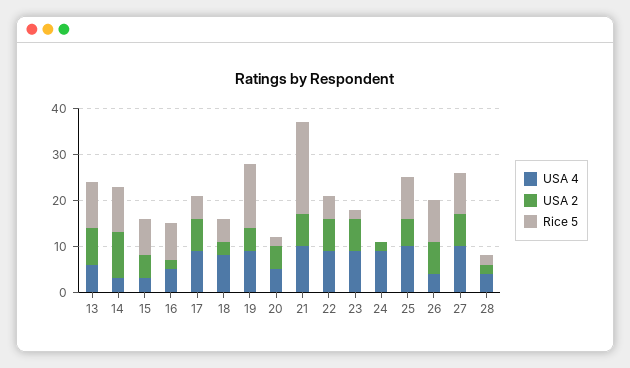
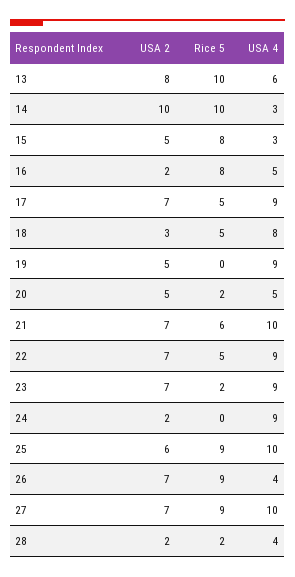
Rice 5, 19: 15 -> 0
Rice 5, 21: 20 -> 6

